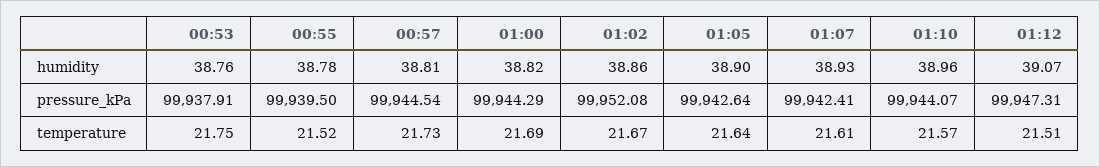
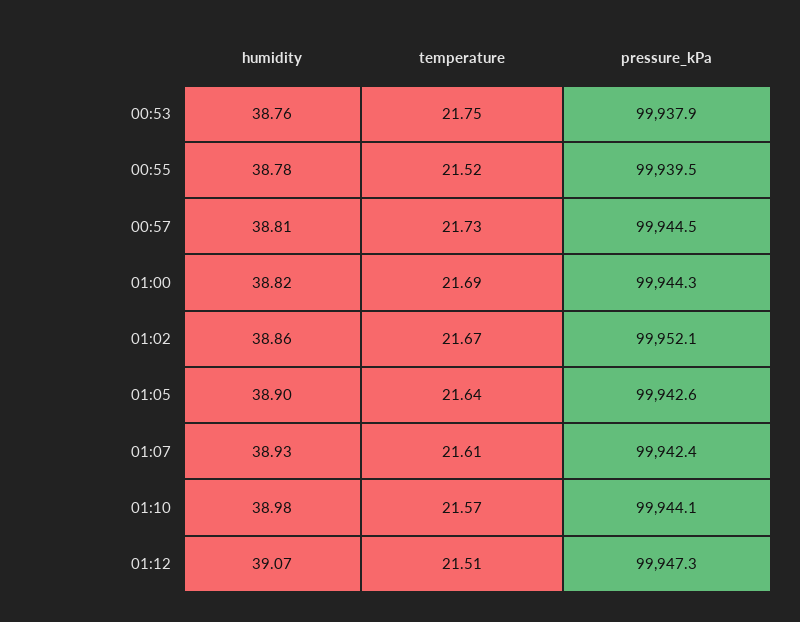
01:10, humidity: 38.96 -> 38.98

